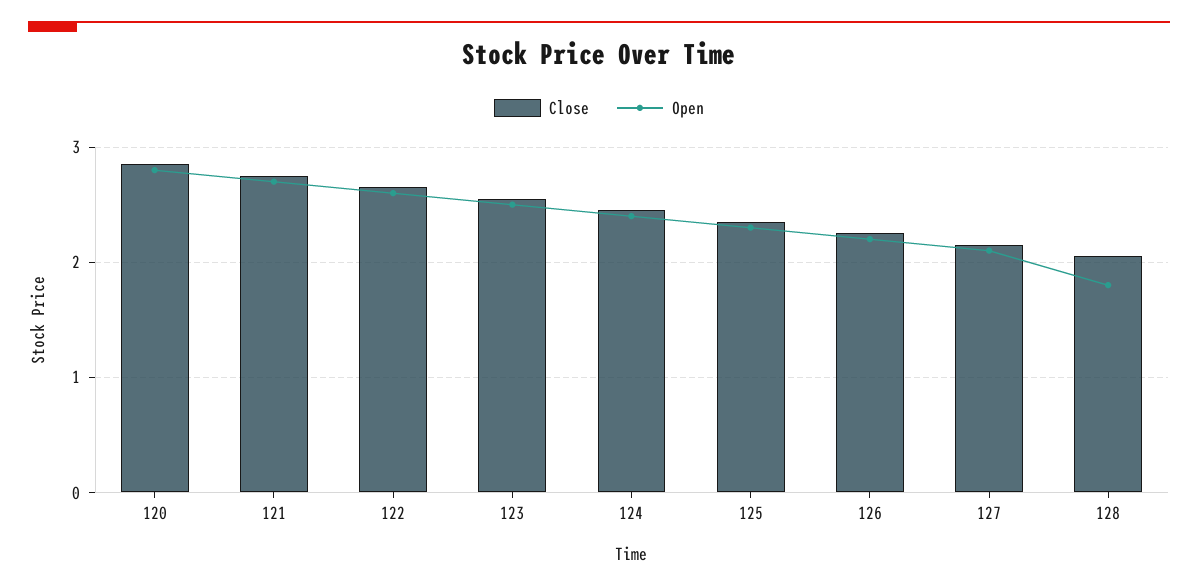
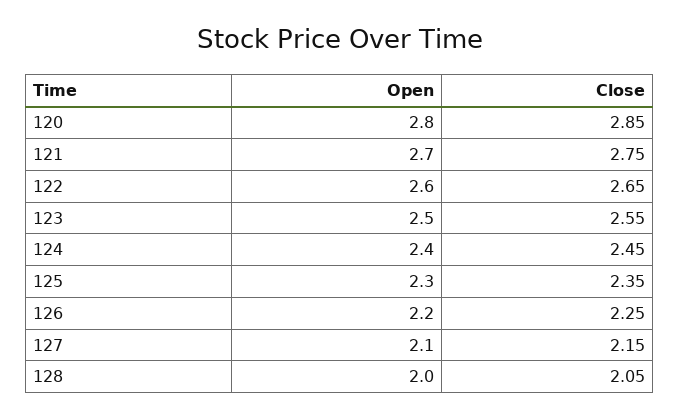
Open, 128: 1.8 -> 2

